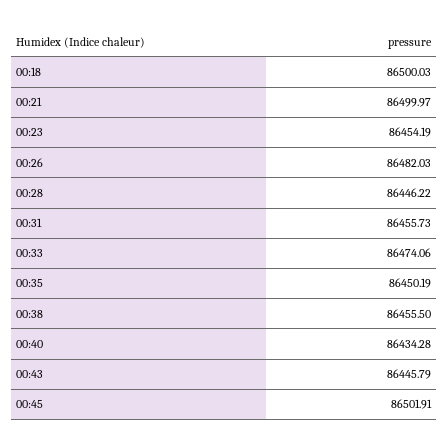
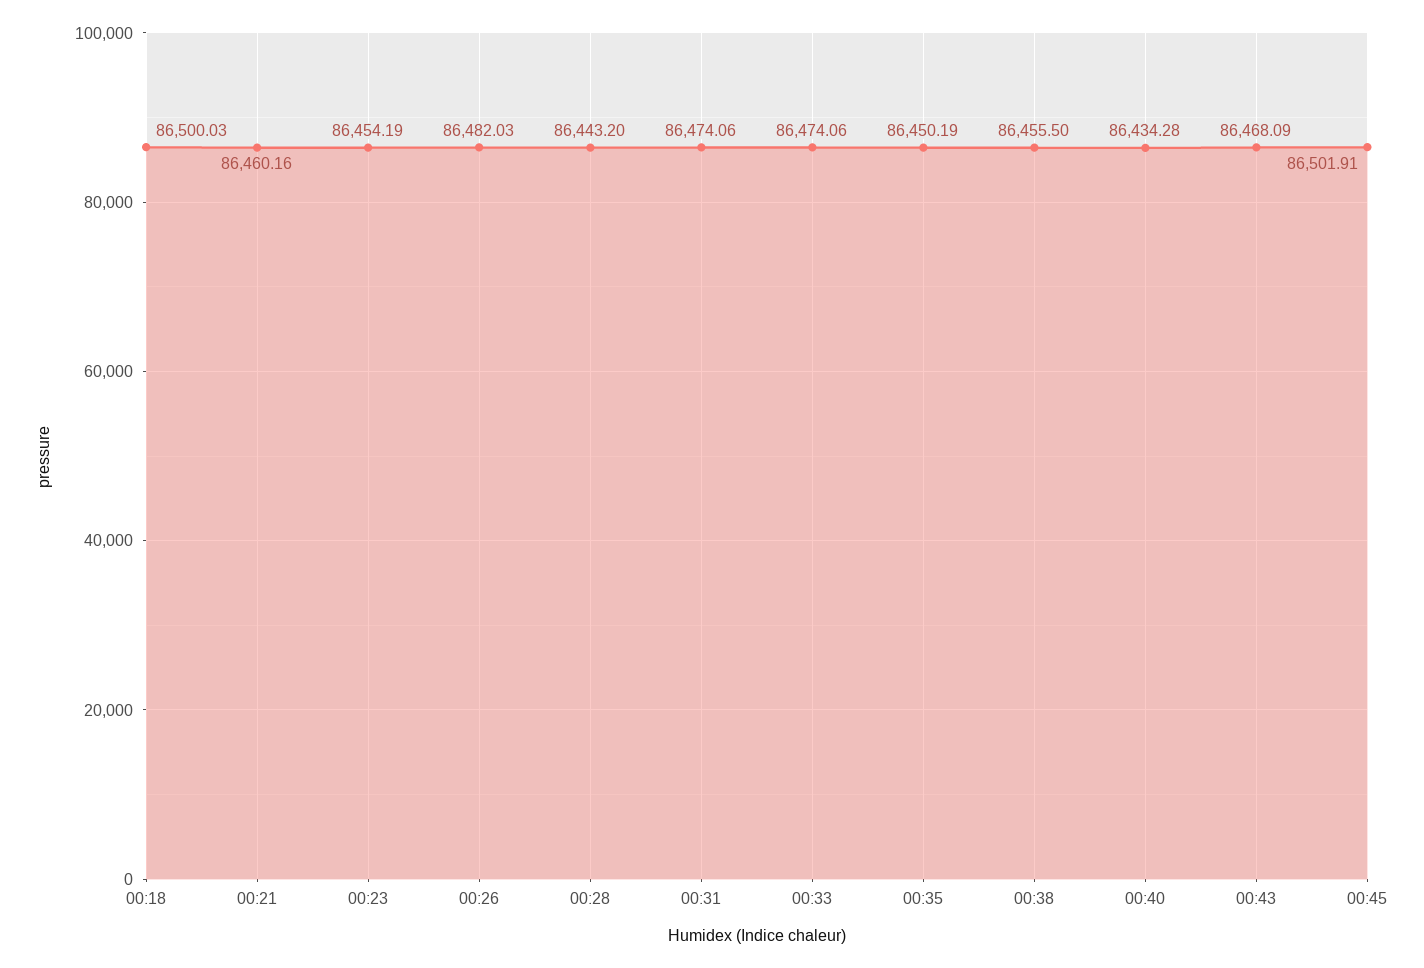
00:21: 86499.97 -> 86460.16
00:28: 86446.22 -> 86443.2
00:31: 86455.73 -> 86474.06
00:43: 86445.79 -> 86468.09

